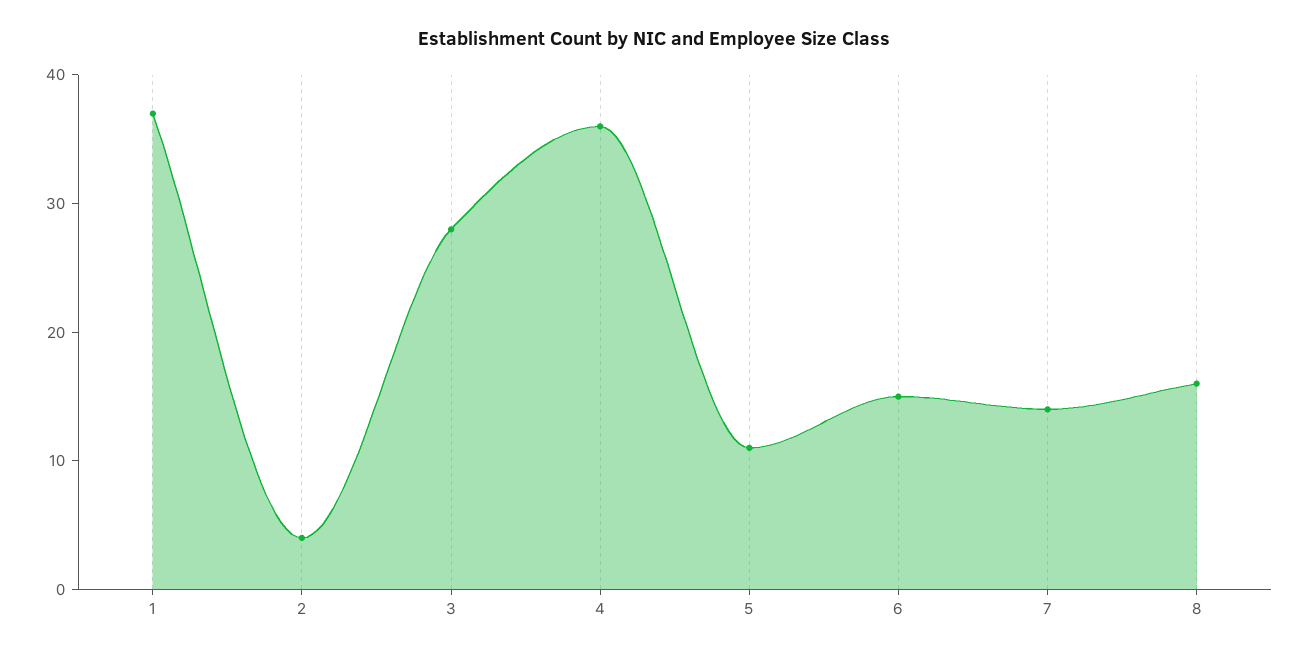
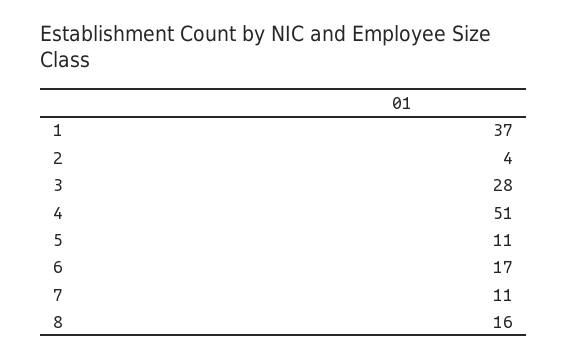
4: 36 -> 51
6: 15 -> 17
7: 14 -> 11

